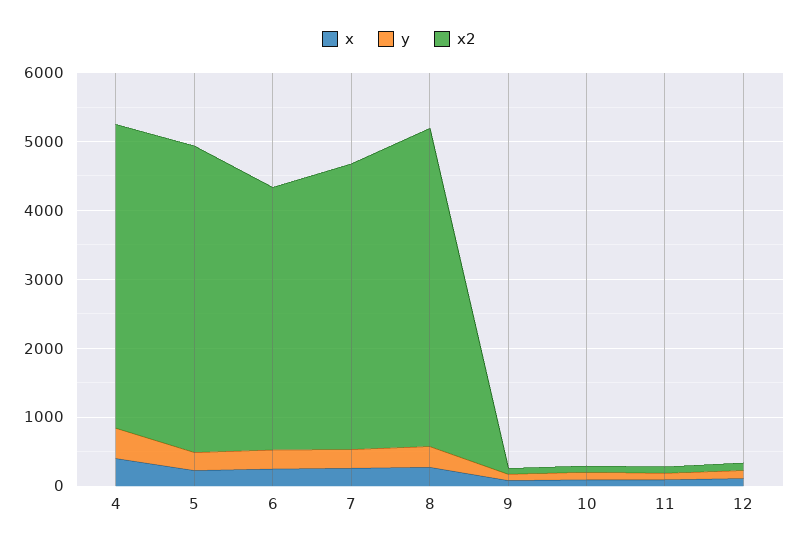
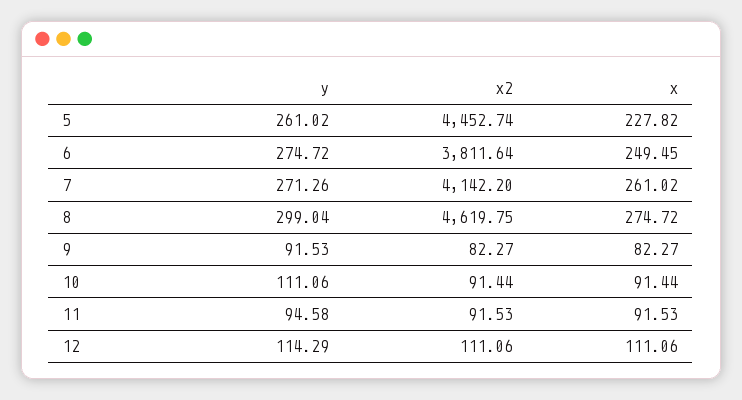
x, 4: 400 -> none
y, 4: 400 -> none
x2, 4: 4400 -> none

